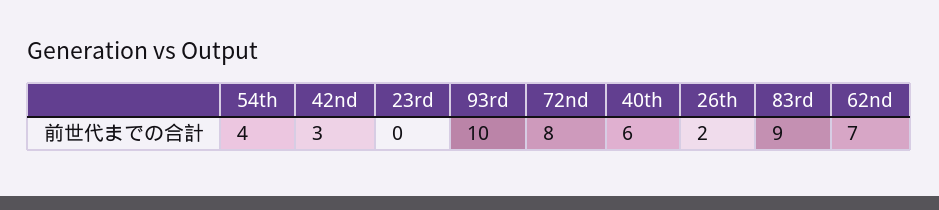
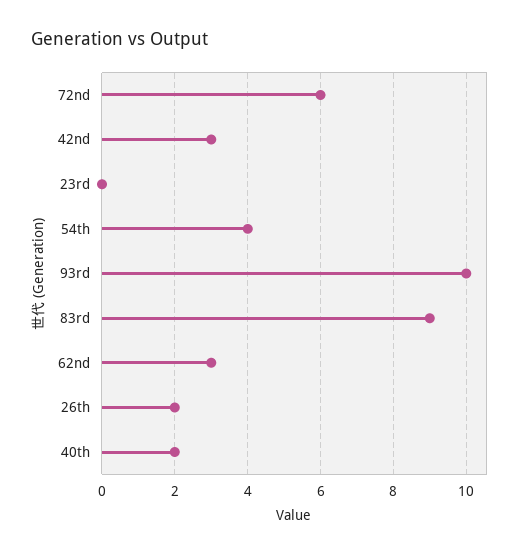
72nd: 8 -> 6
40th: 6 -> 2
62nd: 7 -> 3

